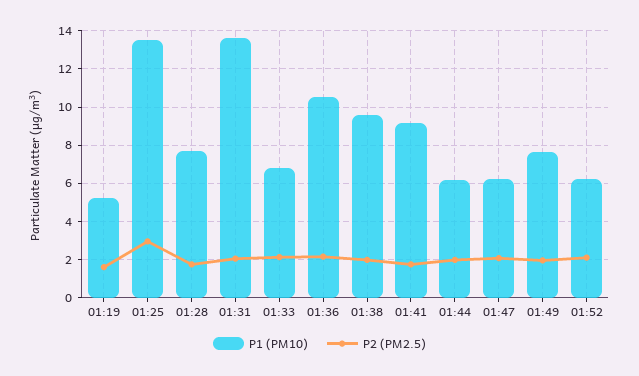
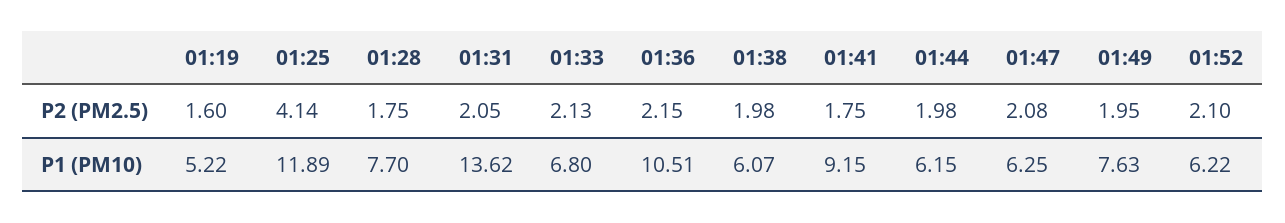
P1 (PM10), 01:25: 13.5 -> 11.89
P2 (PM2.5), 01:25: 3 -> 4.14
P1 (PM10), 01:38: 9.5 -> 6.07

